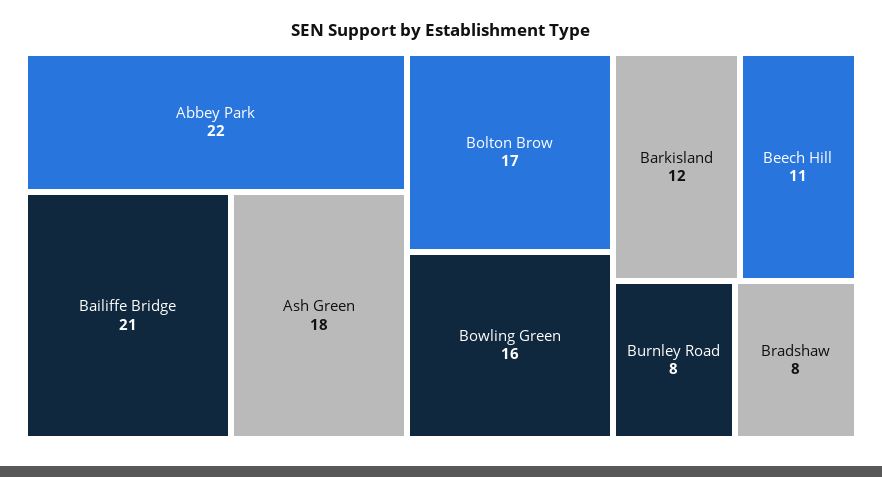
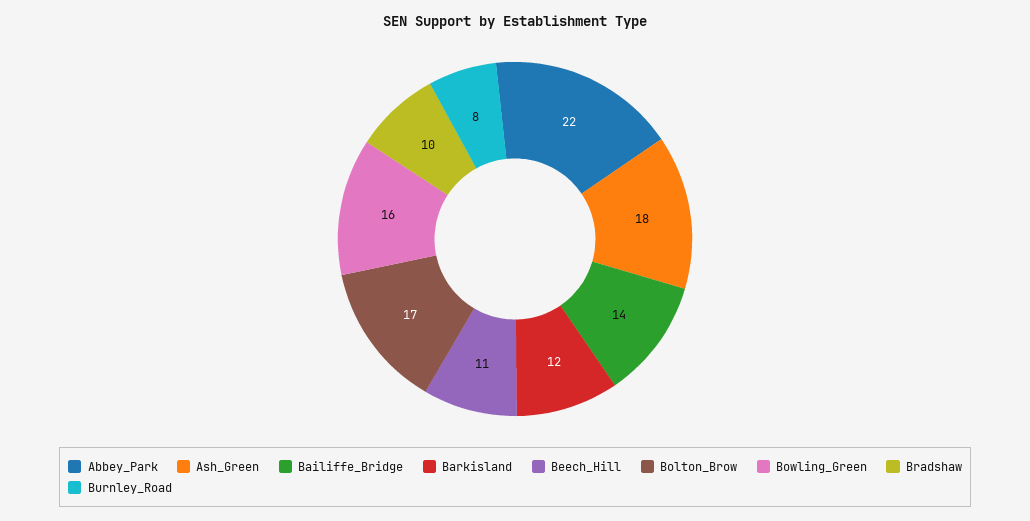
Bailiffe Bridge: 21 -> 14
Bradshaw: 8 -> 10

